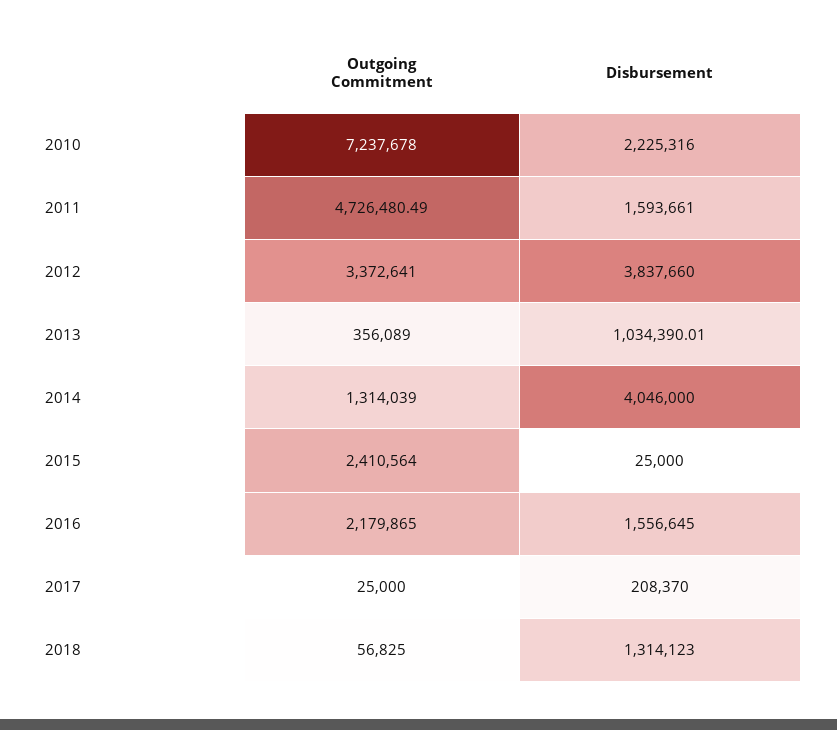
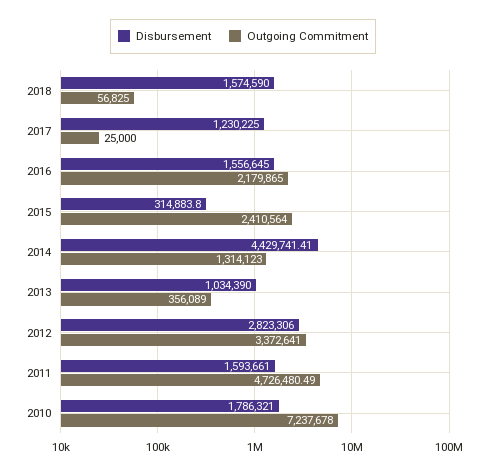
Disbursement, 2010: 2225316 -> 1786321
Disbursement, 2012: 3837660 -> 2823306
Disbursement, 2013: 1034390.01 -> 1034390
Outgoing Commitment, 2014: 1314039 -> 1314123
Disbursement, 2014: 4046000 -> 4429741.41
Disbursement, 2015: 25000 -> 314883.8
Disbursement, 2017: 208370 -> 1230225
Disbursement, 2018: 1314123 -> 1574590

